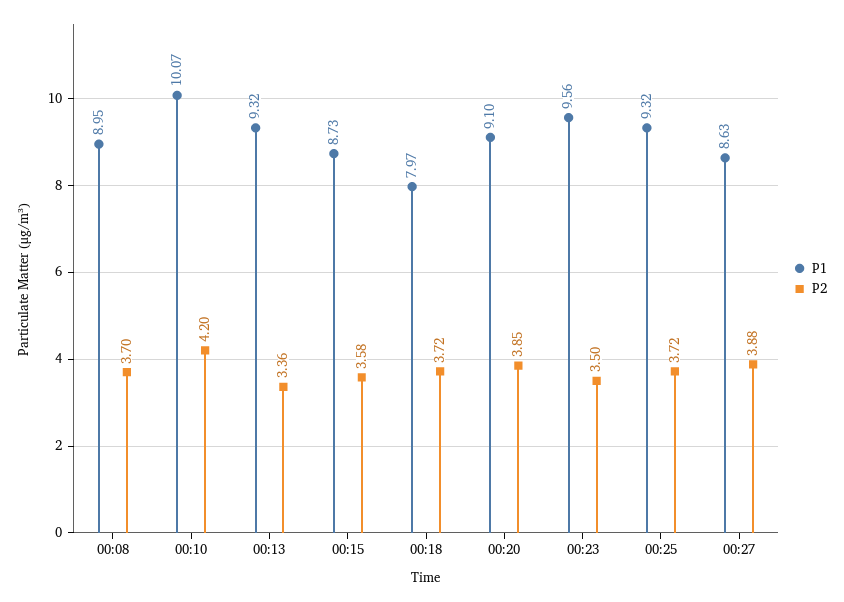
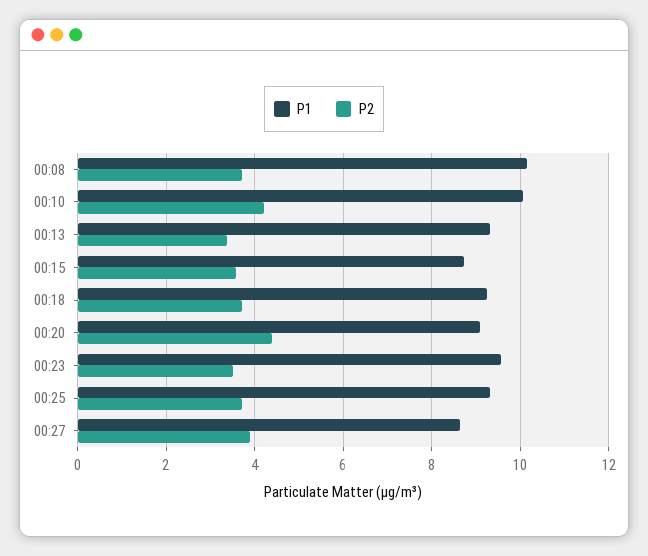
P1, 00:08: 8.95 -> 10.2
P1, 00:18: 7.97 -> 9.2
P2, 00:20: 3.85 -> 4.4

